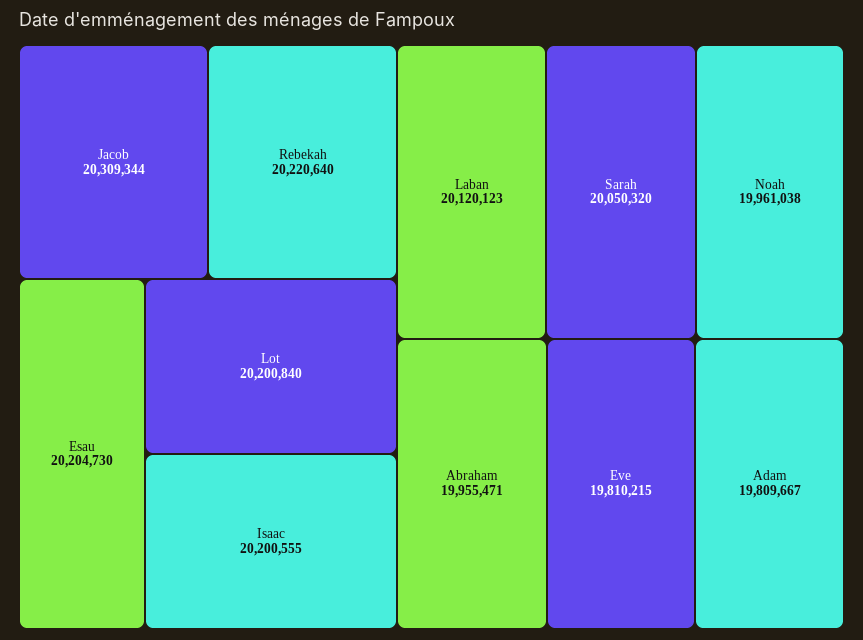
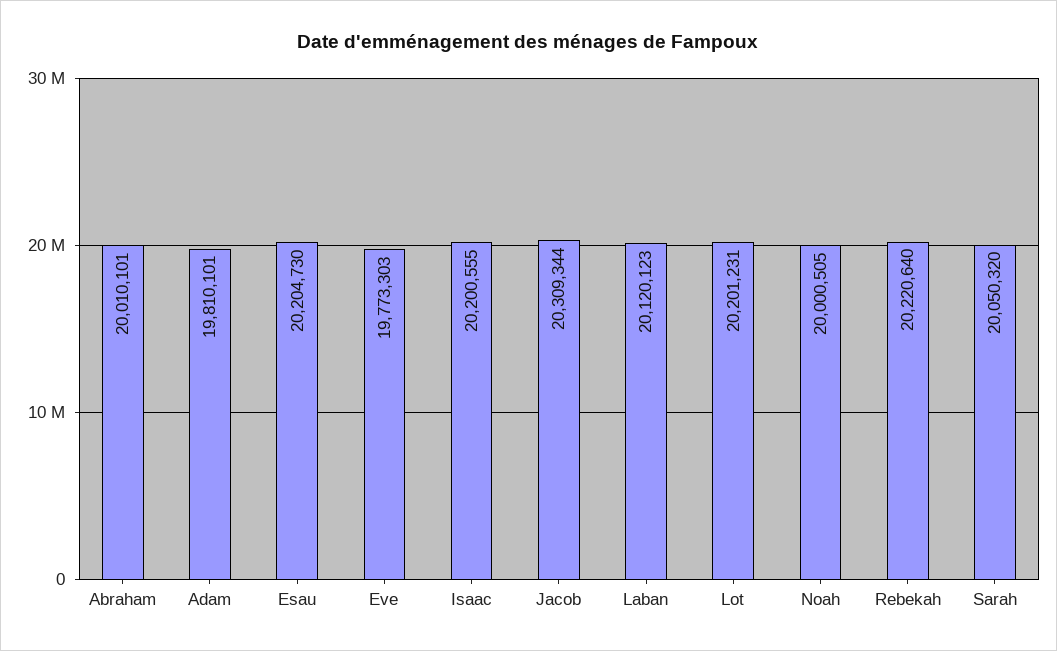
Lot: 20200840 -> 20201231
Noah: 19961038 -> 20000505
Abraham: 19955471 -> 20010101
Eve: 19810215 -> 19773303
Adam: 19809667 -> 19810101

